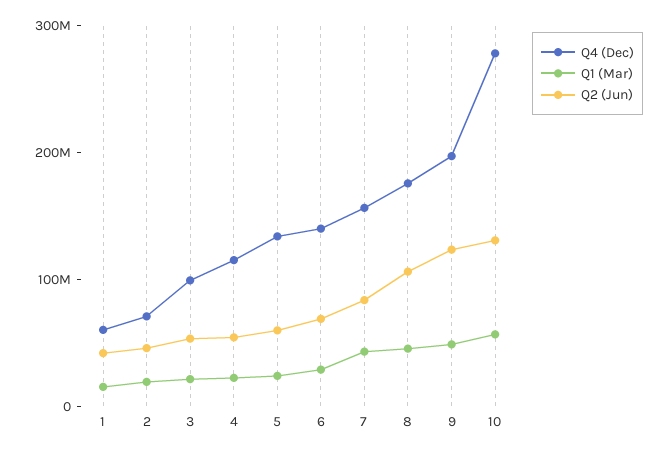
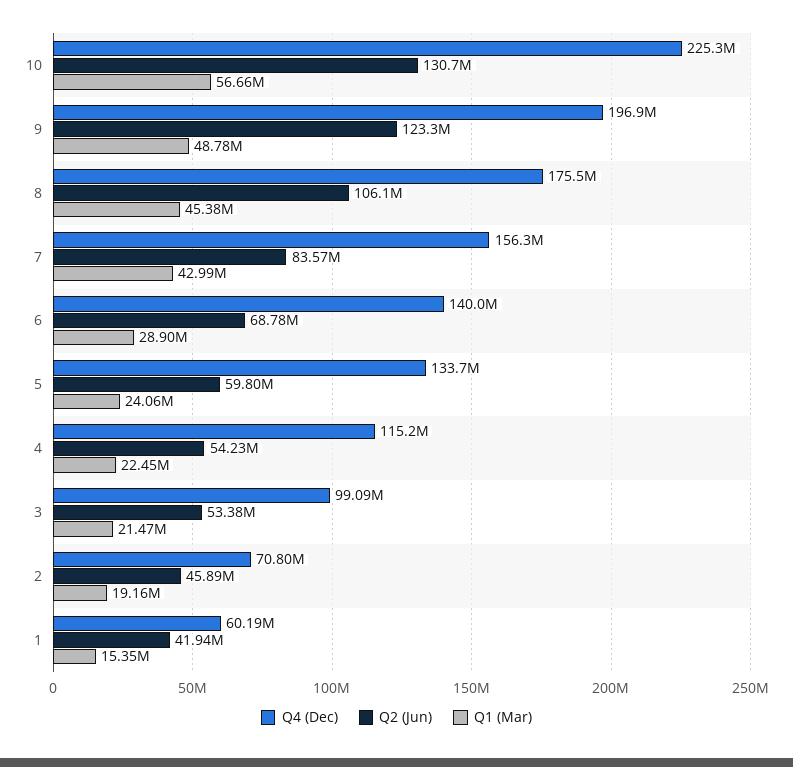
Q4 (Dec), 10: 280000000 -> 225300000

